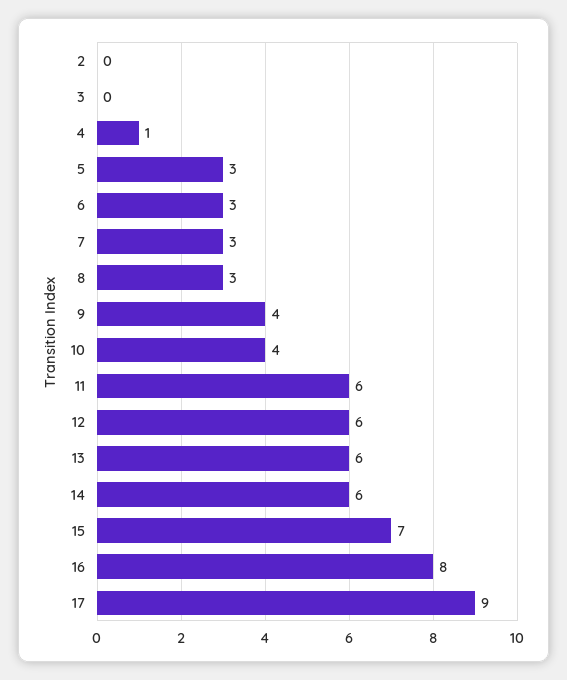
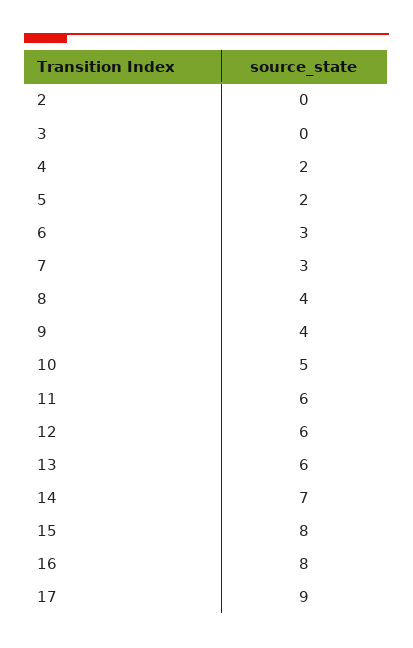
4: 1 -> 2
5: 3 -> 2
8: 3 -> 4
10: 4 -> 5
14: 6 -> 7
15: 7 -> 8

